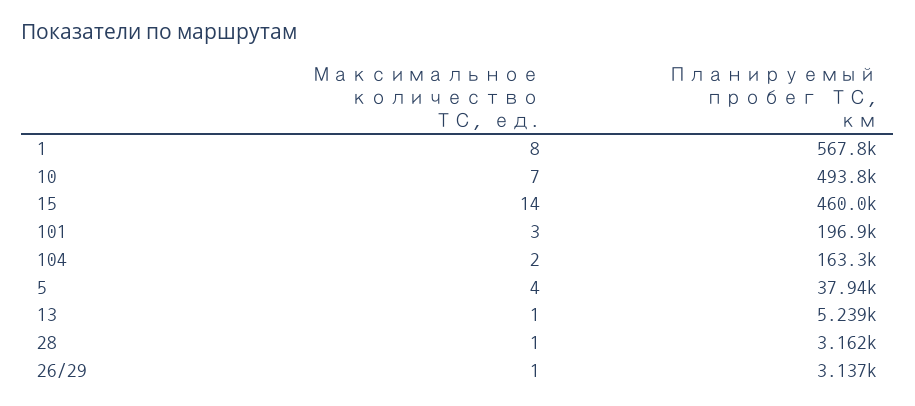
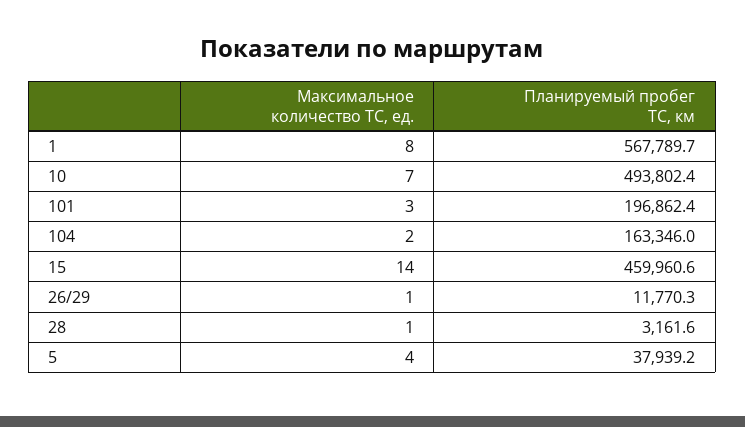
Максимальное количество ТС, ед., 13: 1 -> none
Планируемый пробег ТС, км, 13: 5239 -> none
Планируемый пробег ТС, км, 26/29: 3137 -> 11770.3

